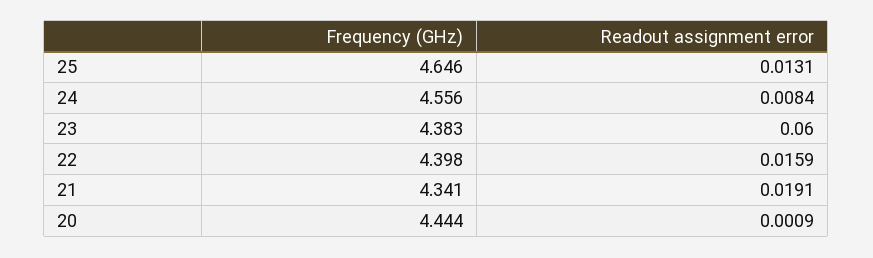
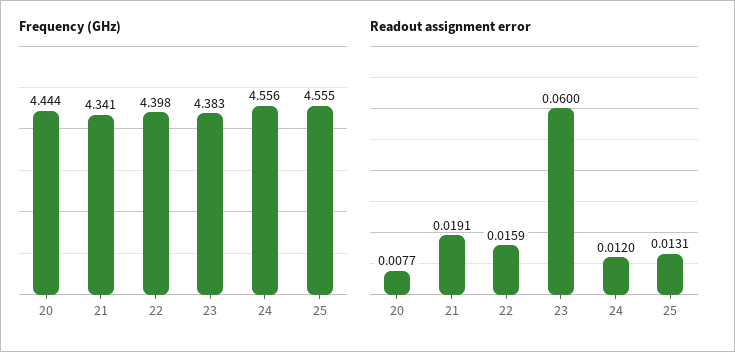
Frequency (GHz), 25: 4.646 -> 4.555
Readout assignment error, 24: 0.0084 -> 0.012
Readout assignment error, 20: 0.0009 -> 0.0077

